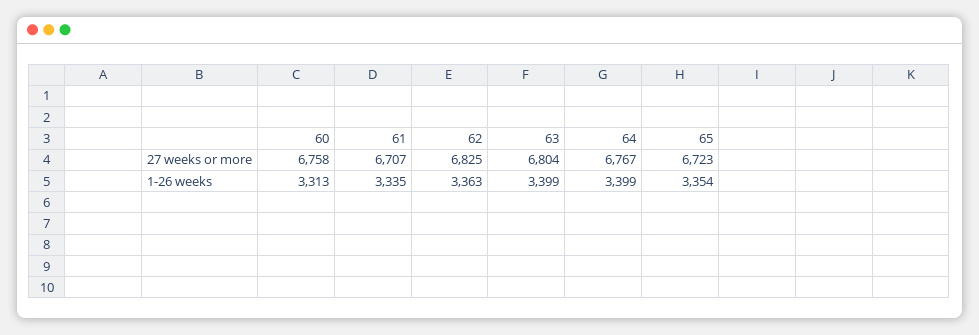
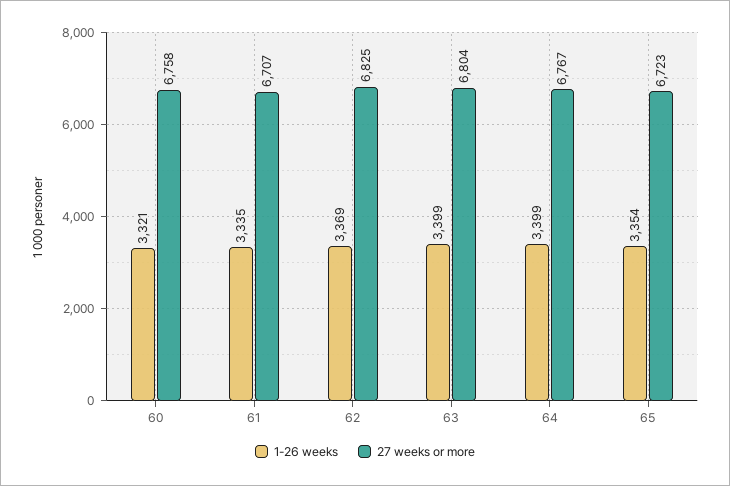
1-26 weeks, 60: 3313 -> 3321
1-26 weeks, 62: 3363 -> 3369

